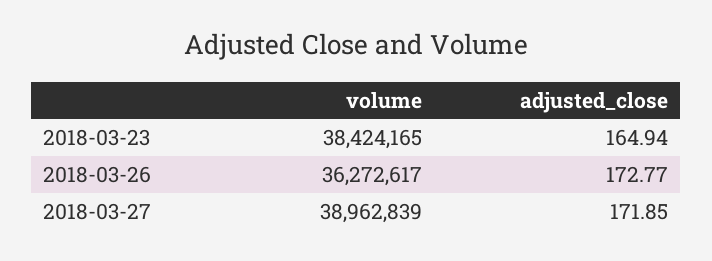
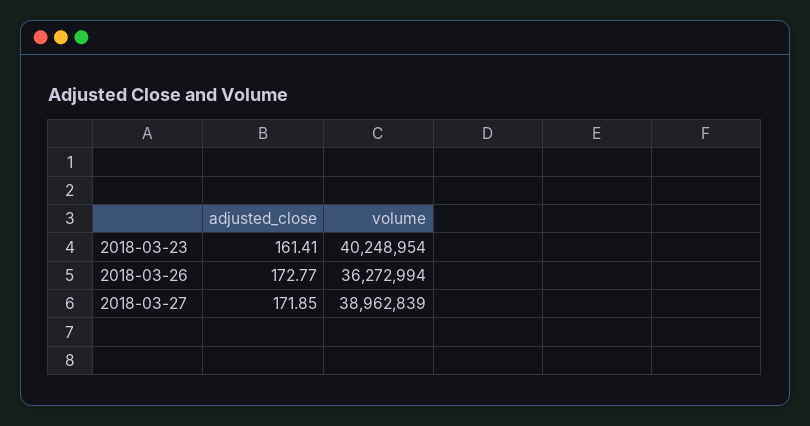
volume, 2018-03-23: 38424165 -> 40248954
adjusted_close, 2018-03-23: 164.94 -> 161.41
volume, 2018-03-26: 36272617 -> 36272994

